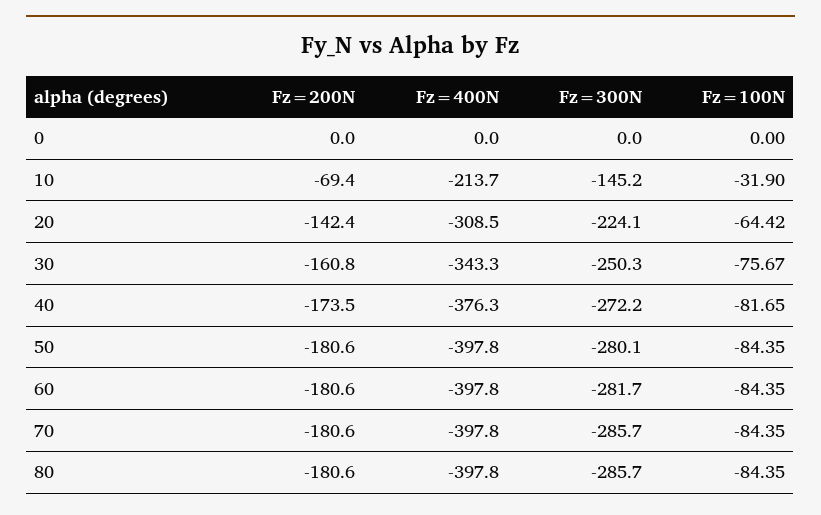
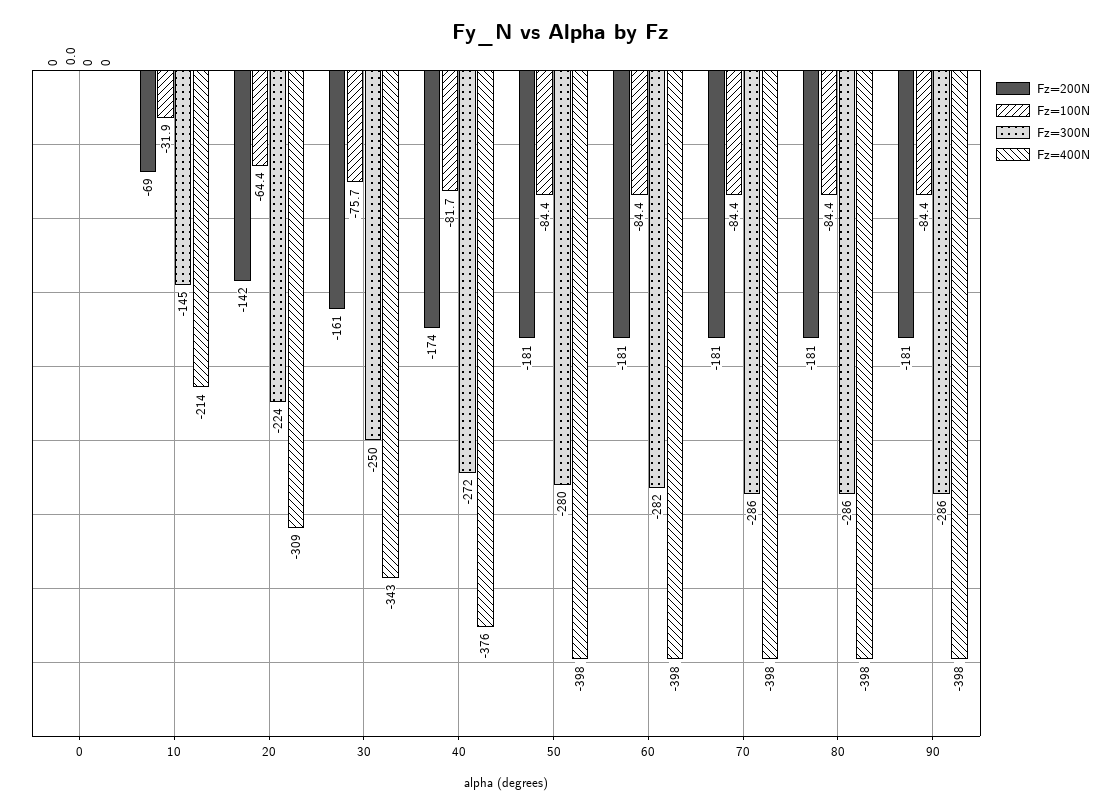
Fz=200N, 90: none -> -181
Fz=100N, 90: none -> -84.4
Fz=300N, 90: none -> -286
Fz=400N, 90: none -> -398

